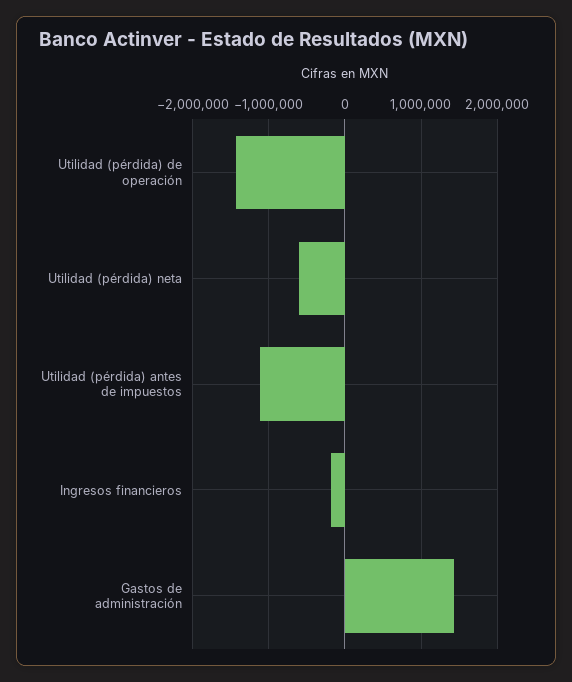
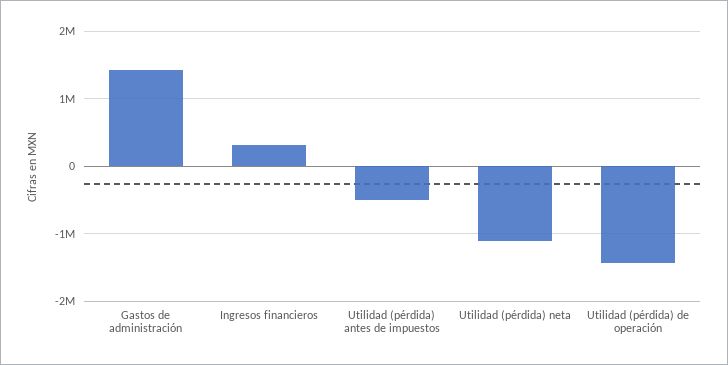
Utilidad (pérdida) neta: -600000 -> -1100000
Utilidad (pérdida) antes de impuestos: -1100000 -> -500000
Ingresos financieros: -200000 -> 300000

